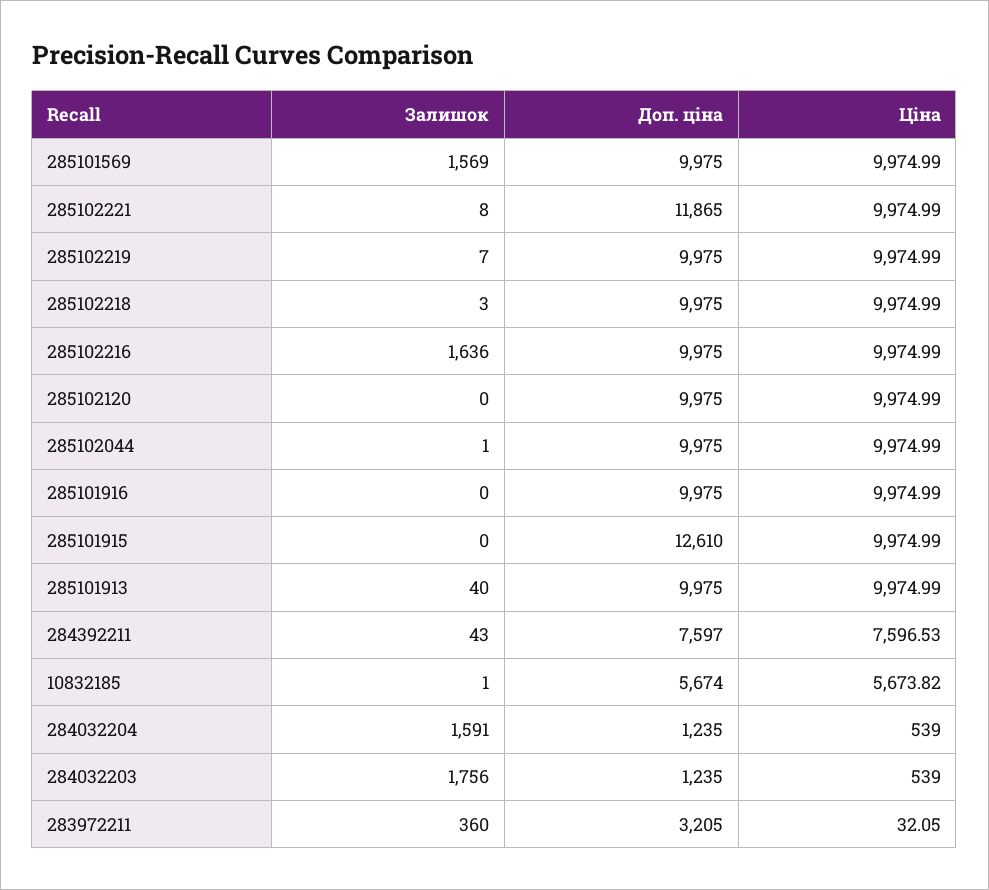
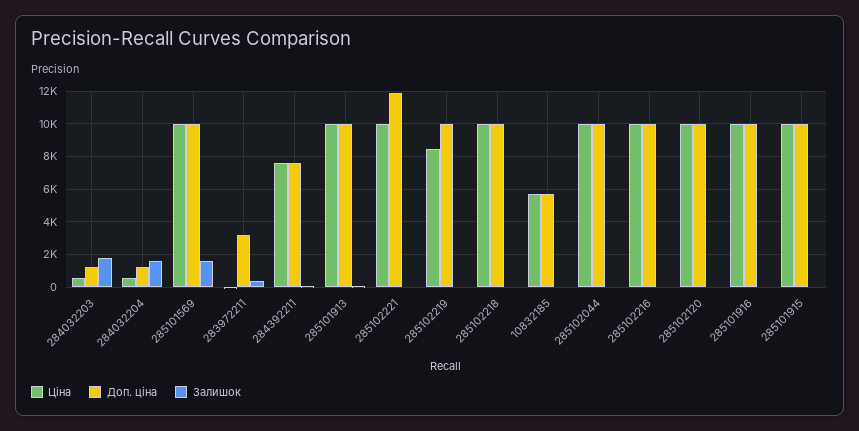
Ціна, 285102219: 9974.99 -> 8500
Залишок, 285102216: 1636 -> 0
Доп. ціна, 285101915: 12610 -> 10000

